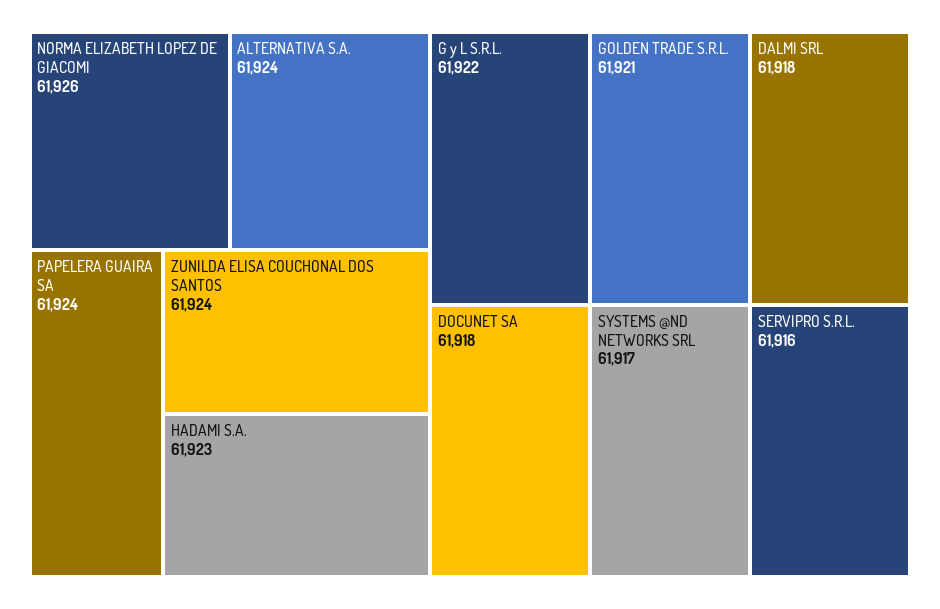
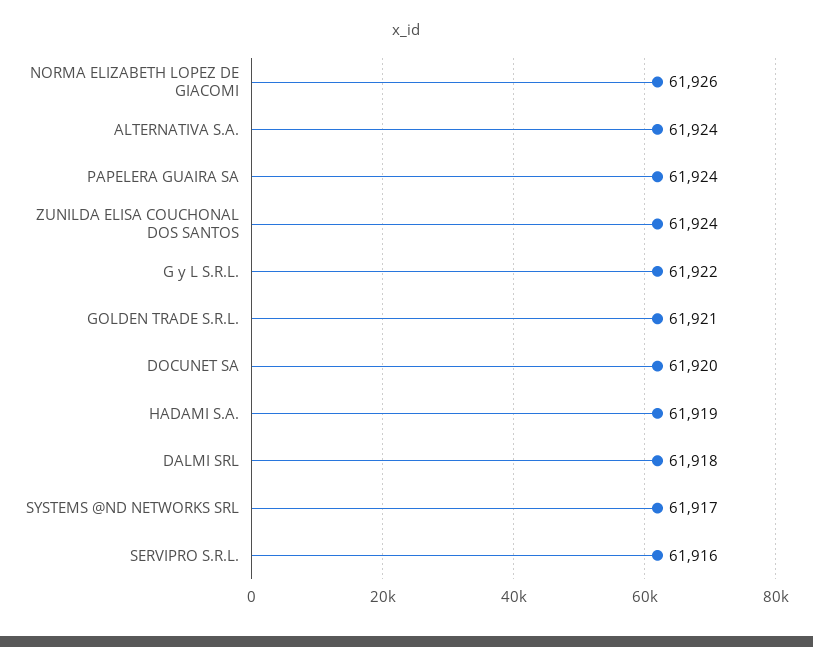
HADAMI S.A.: 61923 -> 61919
DOCUNET SA: 61918 -> 61920

